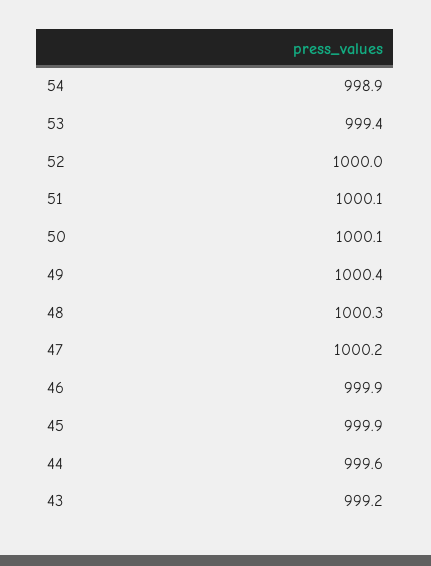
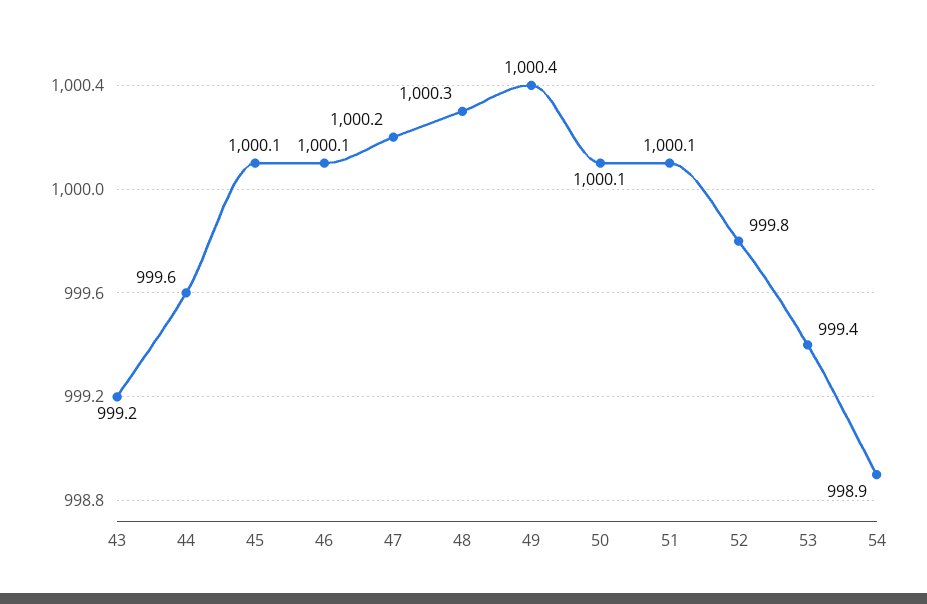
52: 1000 -> 999.8
46: 999.9 -> 1000.1
45: 999.9 -> 1000.1

